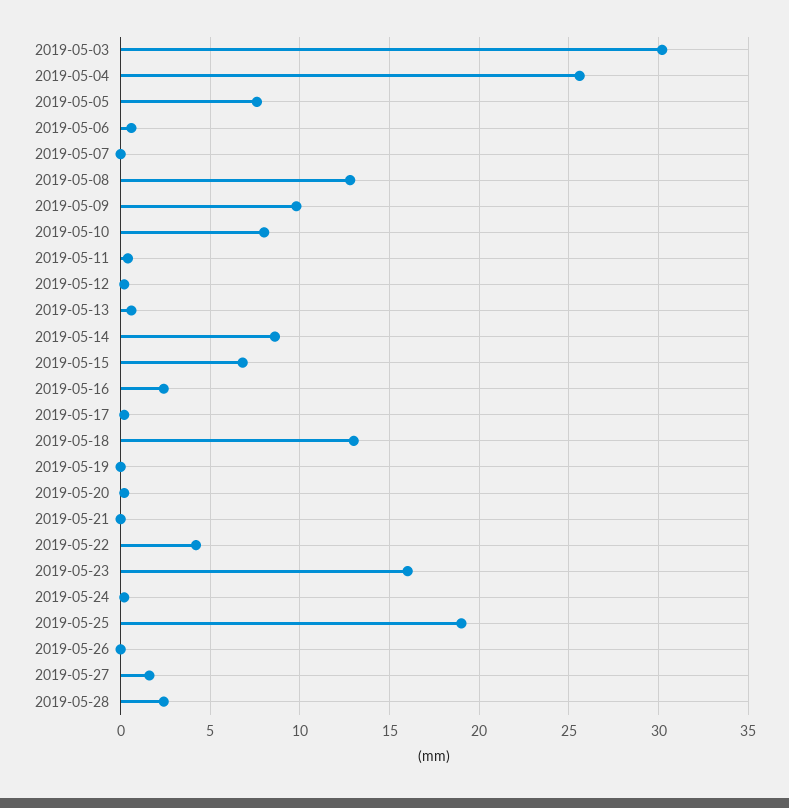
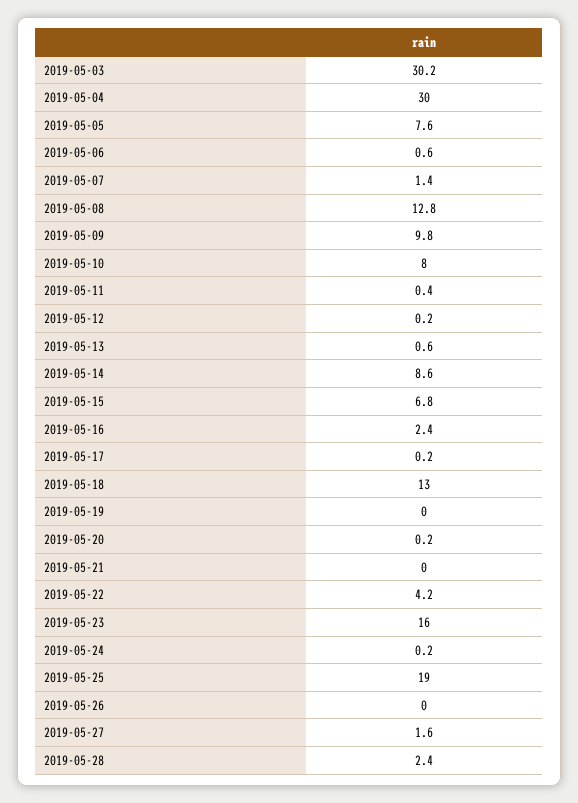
2019-05-04: 25.5 -> 30
2019-05-07: 0 -> 1.4

